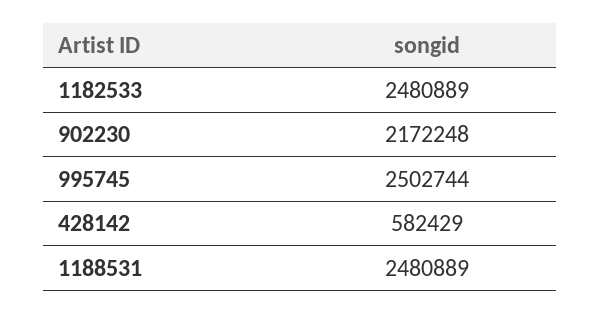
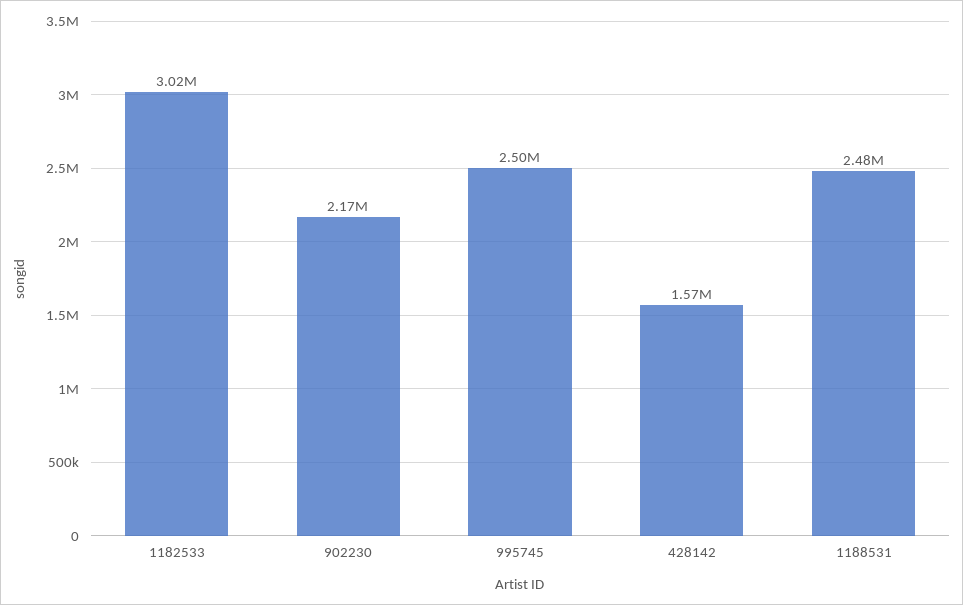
1182533: 2480889 -> 3020000
428142: 582429 -> 1570000

